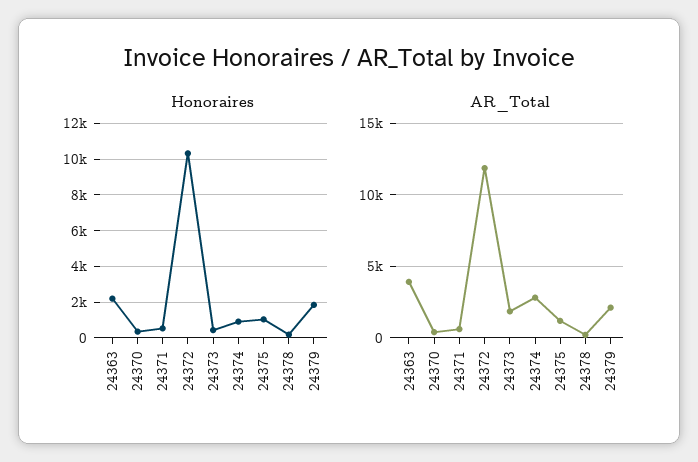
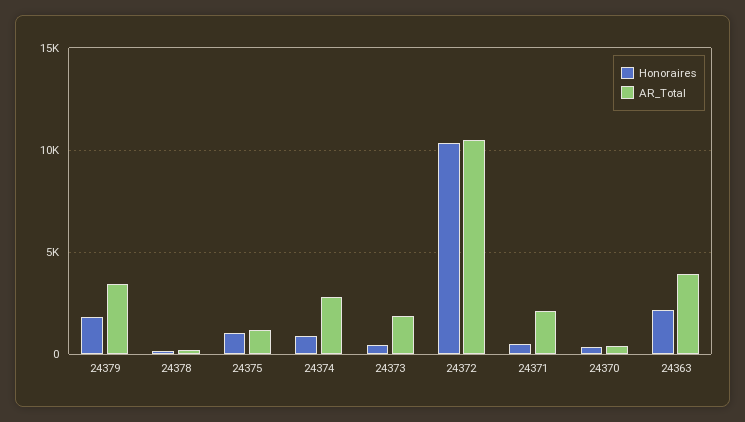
AR_Total, 24371: 500 -> 2000
AR_Total, 24372: 12000 -> 10500
AR_Total, 24379: 2000 -> 3500

